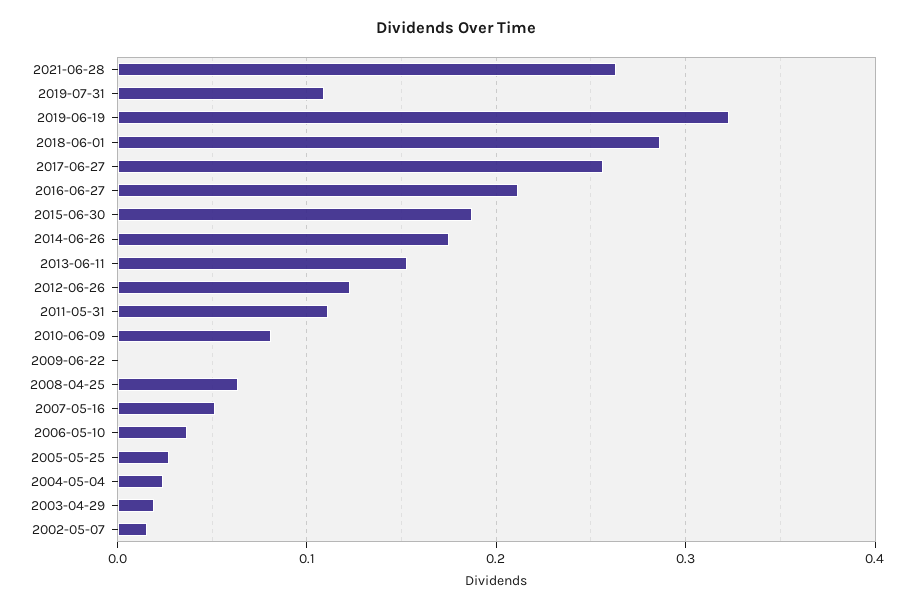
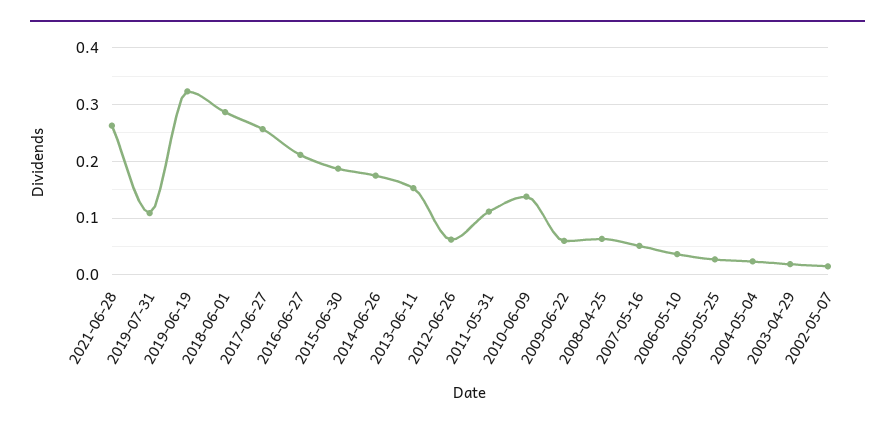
2012-06-26: 0.12 -> 0.06
2010-06-09: 0.08 -> 0.14
2009-06-22: 0 -> 0.06

